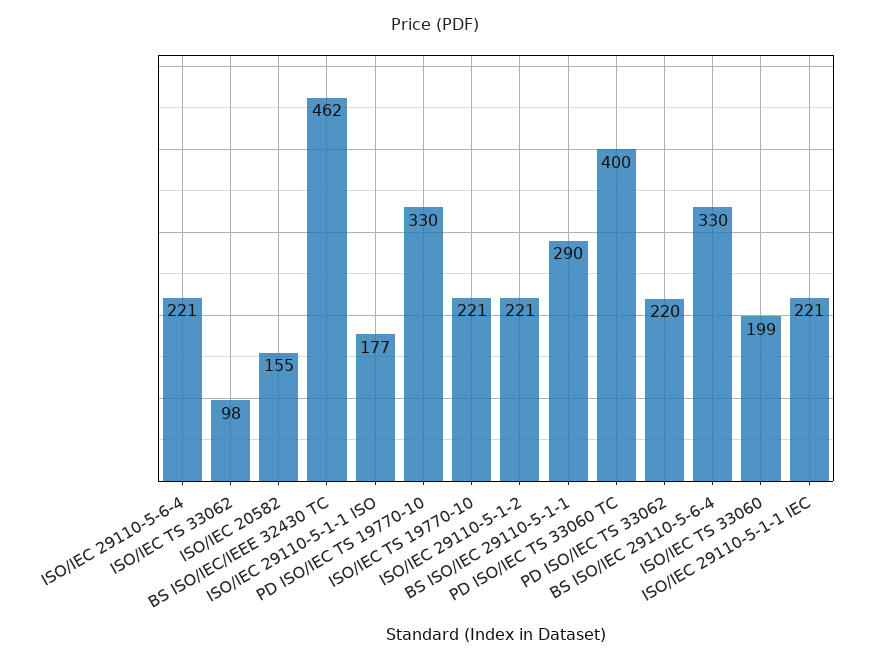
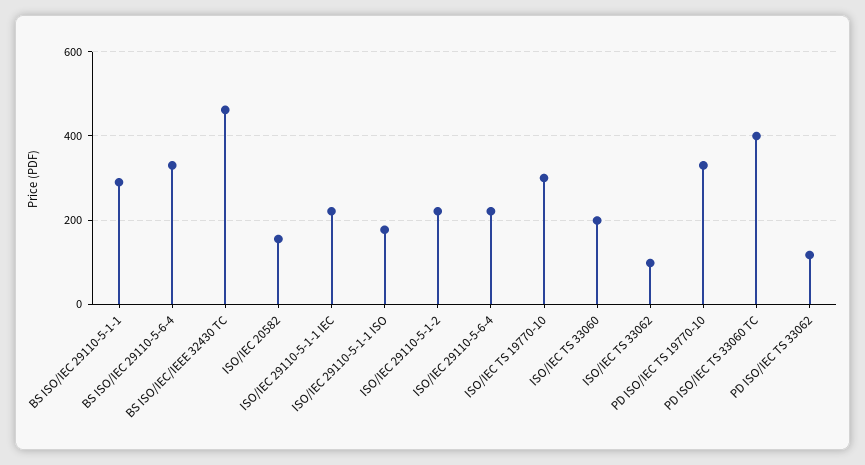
ISO/IEC TS 19770-10: 221 -> 300
PD ISO/IEC TS 33062: 220 -> 120

